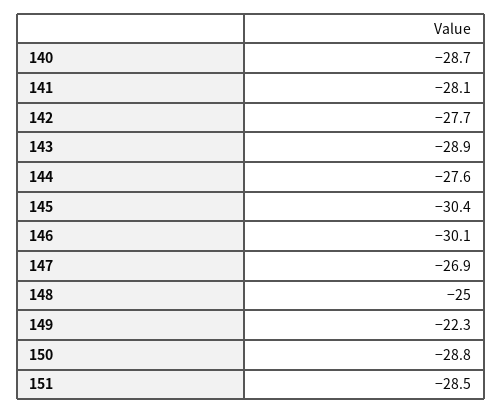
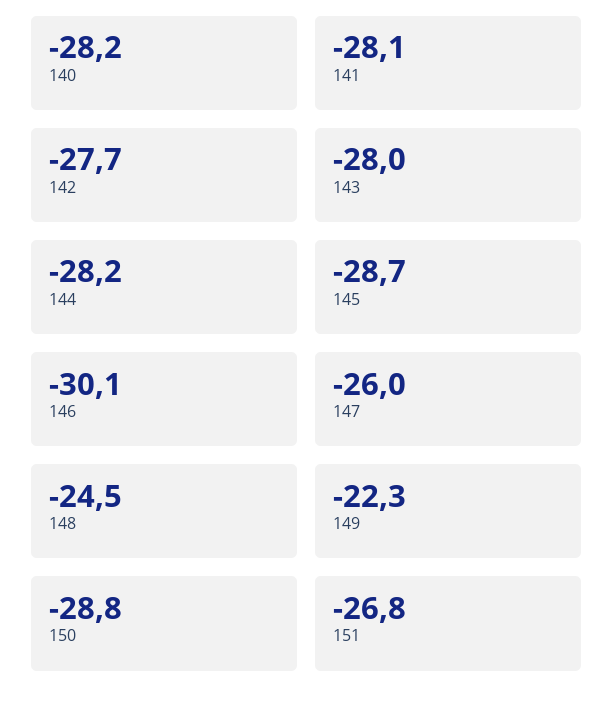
140: -28.7 -> -28.2
143: -28.9 -> -28
144: -27.6 -> -28.2
145: -30.4 -> -28.7
147: -26.9 -> -26
148: -25 -> -24.5
151: -28.5 -> -26.8

